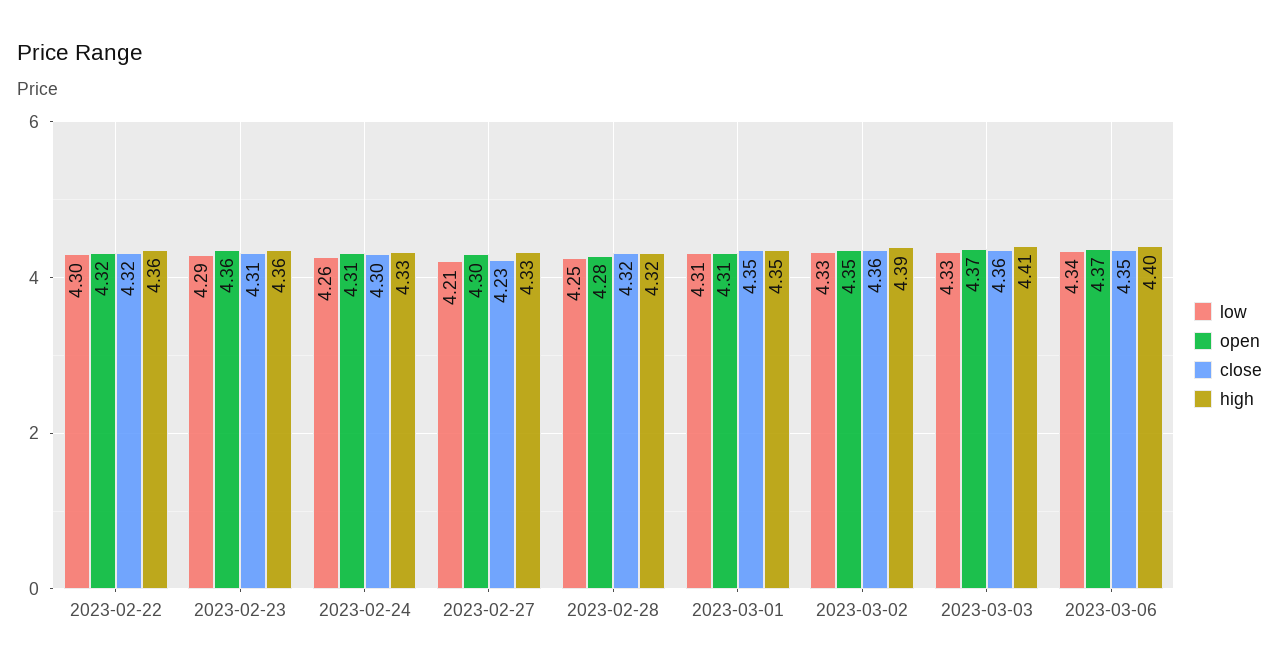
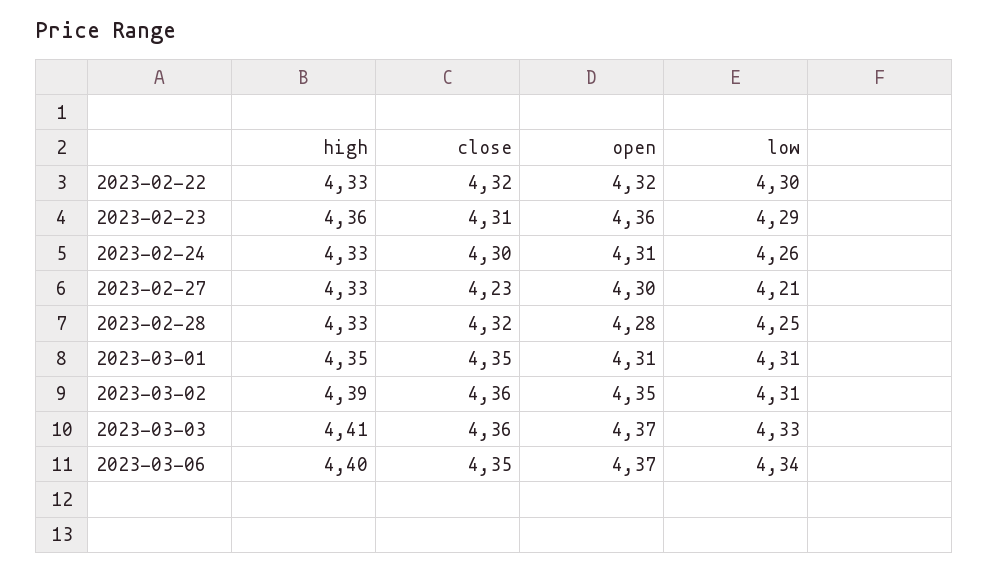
high, 2023-02-22: 4.36 -> 4.33
high, 2023-02-28: 4.32 -> 4.33
low, 2023-03-02: 4.33 -> 4.31

